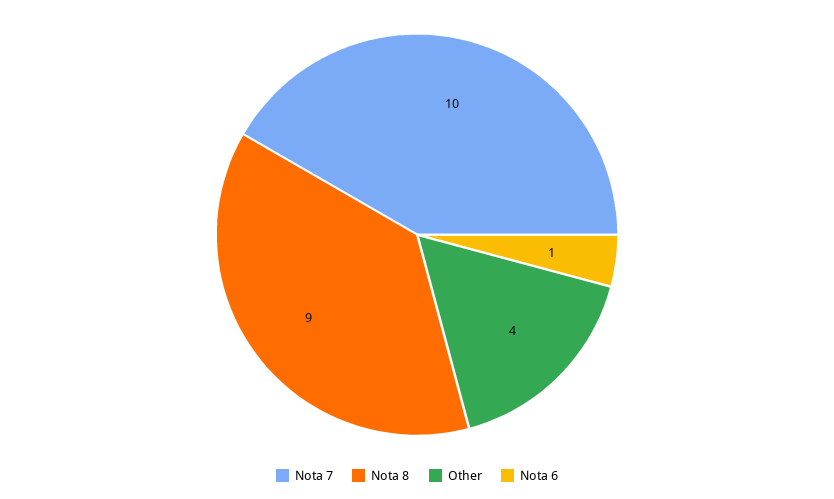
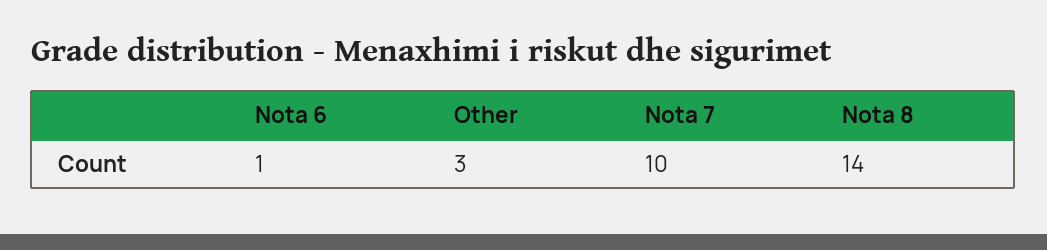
Nota 8: 9 -> 14
Other: 4 -> 3

